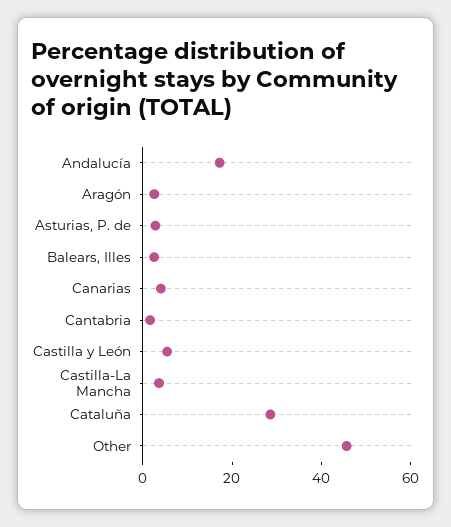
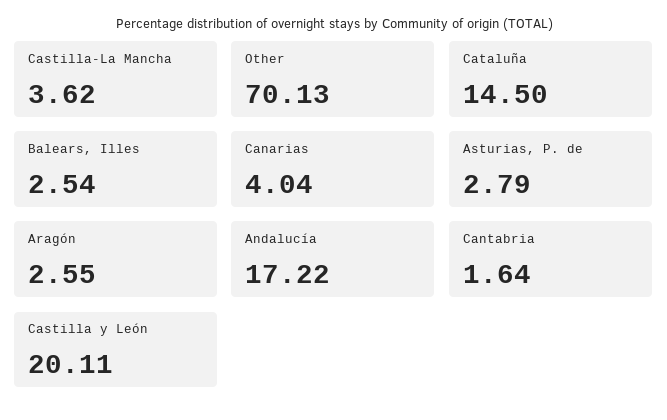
Castilla y León: 5 -> 20.11
Cataluña: 30 -> 14.5
Other: 45 -> 70.13

